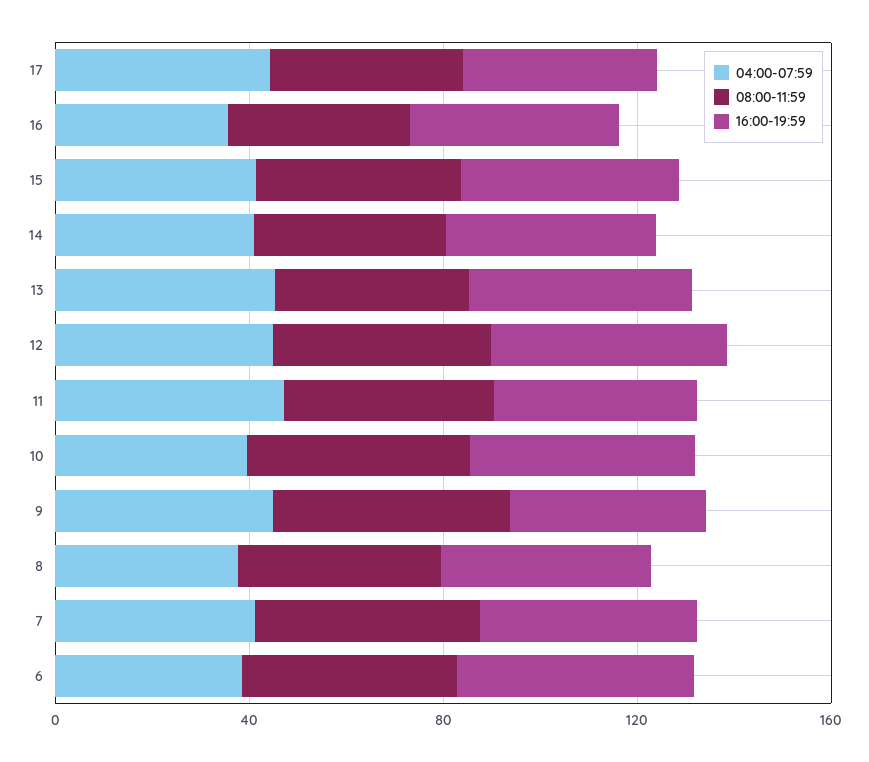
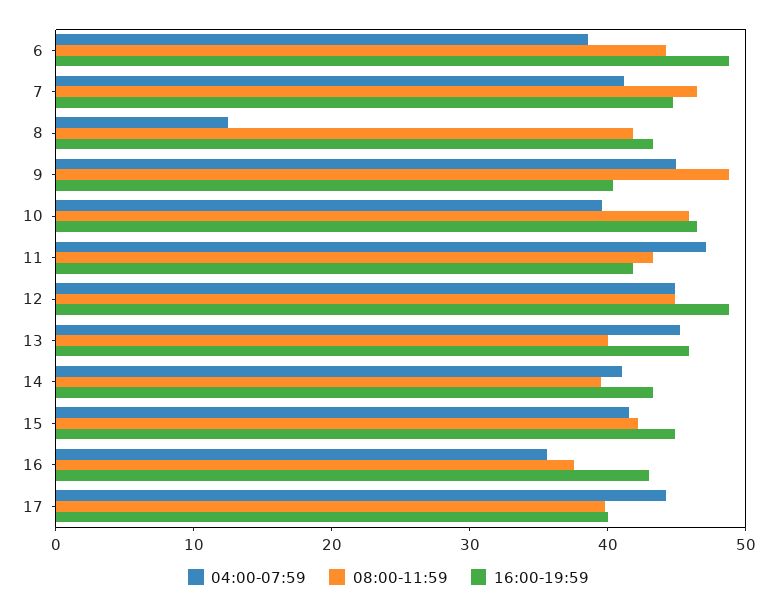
04:00-07:59, 8: 40 -> 12

